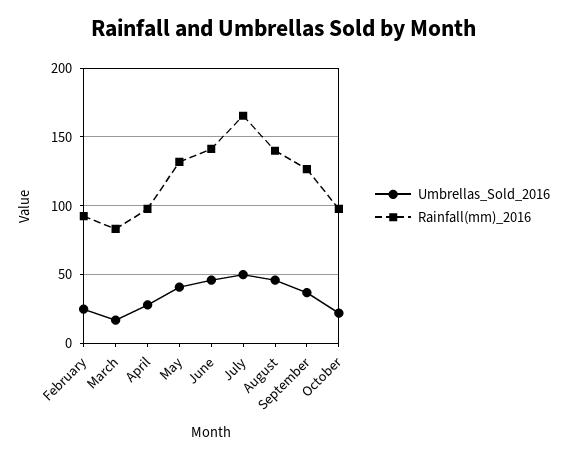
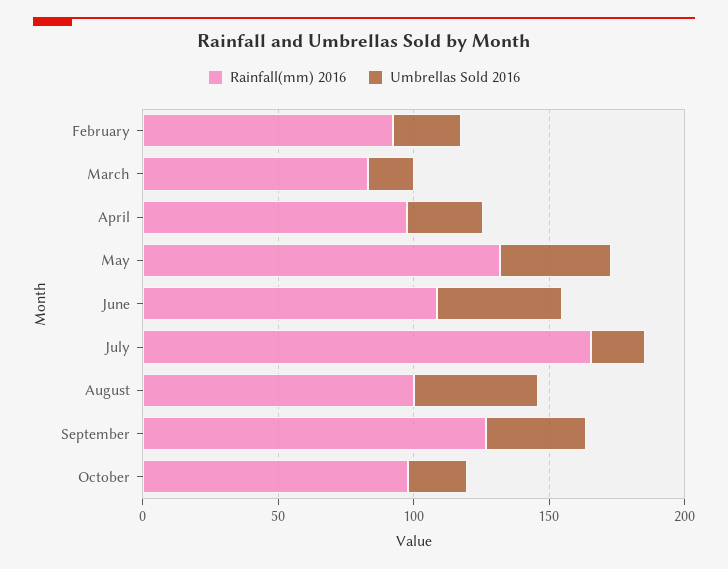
Rainfall(mm)_2016, June: 140 -> 110
Umbrellas_Sold_2016, July: 50 -> 20
Rainfall(mm)_2016, August: 140 -> 100

